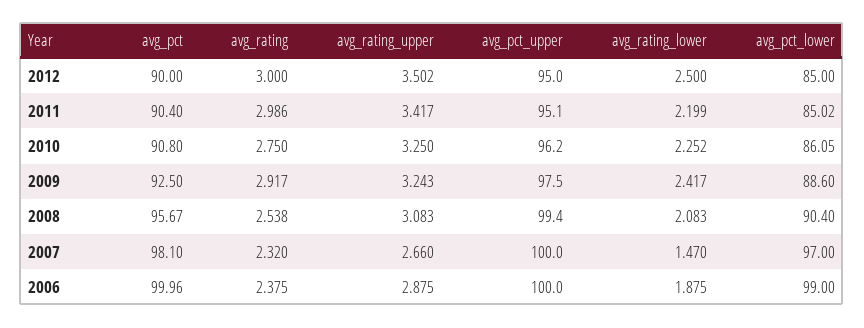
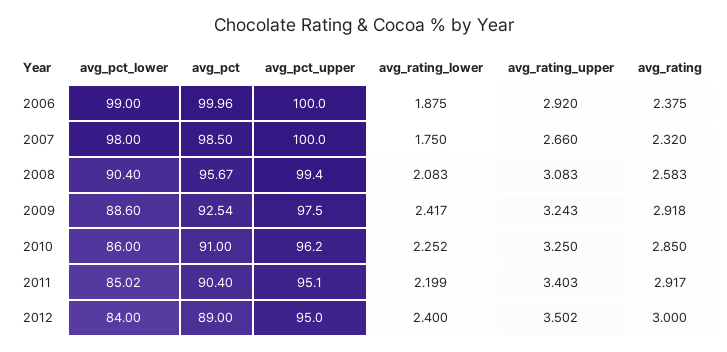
avg_pct, 2012: 90 -> 89
avg_rating_lower, 2012: 2.5 -> 2.4
avg_pct_lower, 2012: 85 -> 84
avg_rating, 2011: 2.986 -> 2.917
avg_rating_upper, 2011: 3.417 -> 3.403
avg_pct, 2010: 90.8 -> 91
avg_rating, 2010: 2.75 -> 2.85
avg_pct_lower, 2010: 86.05 -> 86
avg_pct, 2009: 92.5 -> 92.54
avg_rating, 2009: 2.917 -> 2.918
avg_rating, 2008: 2.538 -> 2.583
avg_pct, 2007: 98.1 -> 98.5
avg_rating_lower, 2007: 1.47 -> 1.75
avg_pct_lower, 2007: 97 -> 98
avg_rating_upper, 2006: 2.875 -> 2.92

